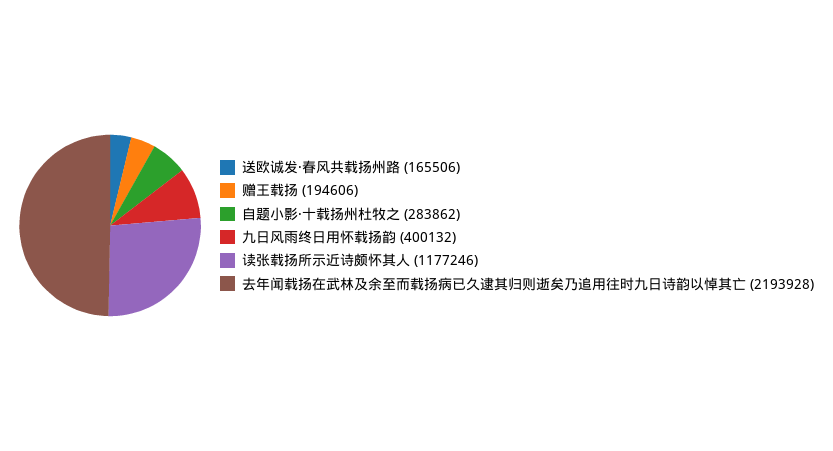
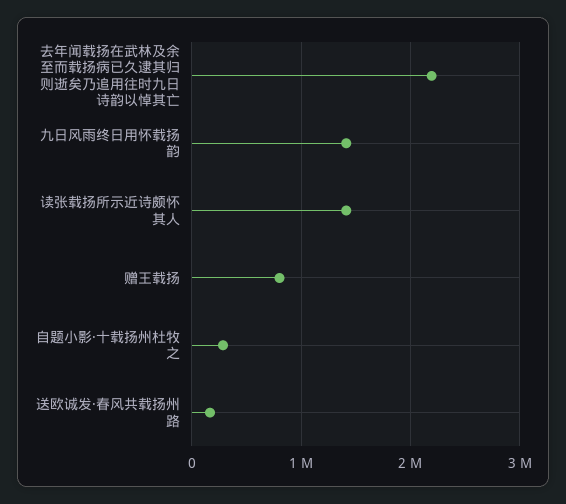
赠王载扬: 194606 -> 800000
九日风雨终日用怀载扬韵: 400132 -> 1400000
读张载扬所示近诗颇怀其人: 1177246 -> 1400000

